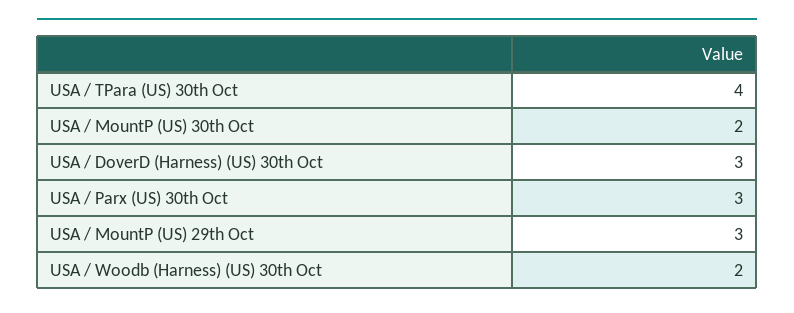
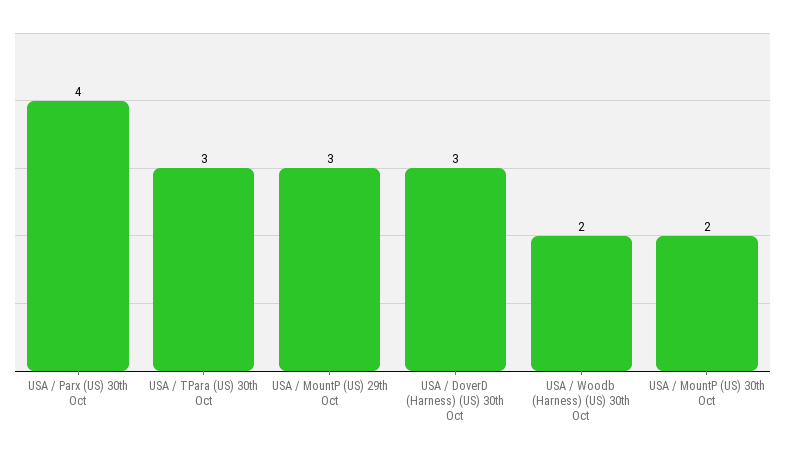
USA / TPara (US) 30th Oct: 4 -> 3
USA / Parx (US) 30th Oct: 3 -> 4

